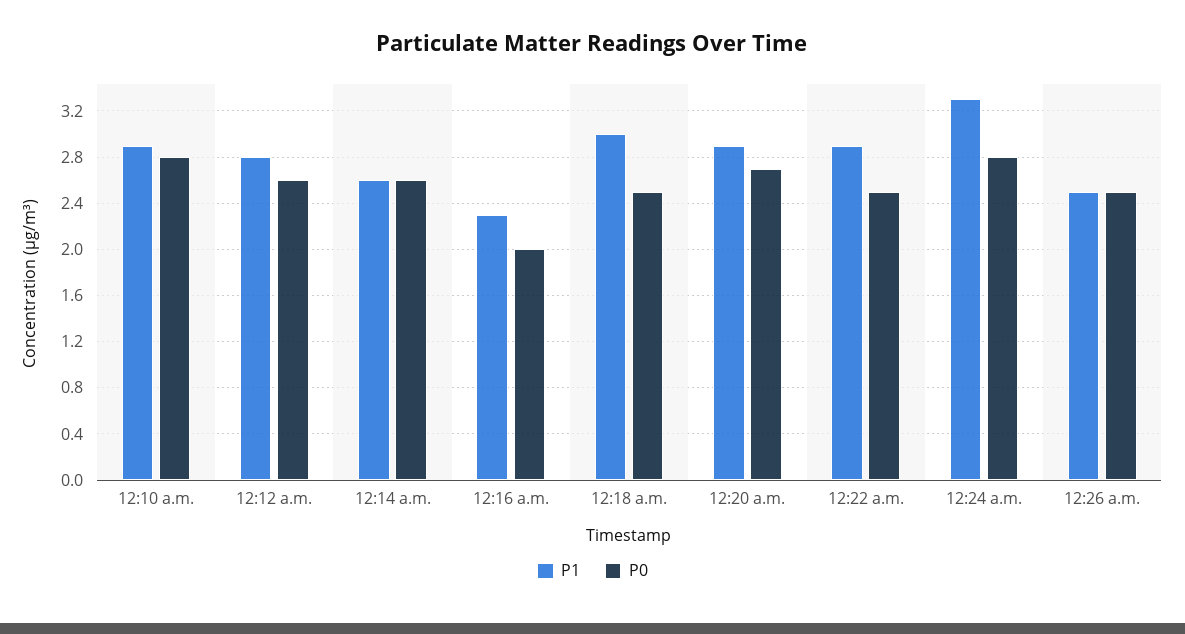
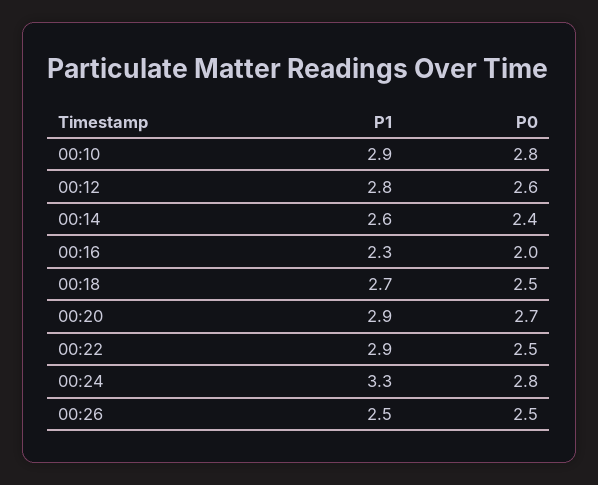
P0, 12:14 a.m.: 2.6 -> 2.4
P1, 12:18 a.m.: 3 -> 2.7

